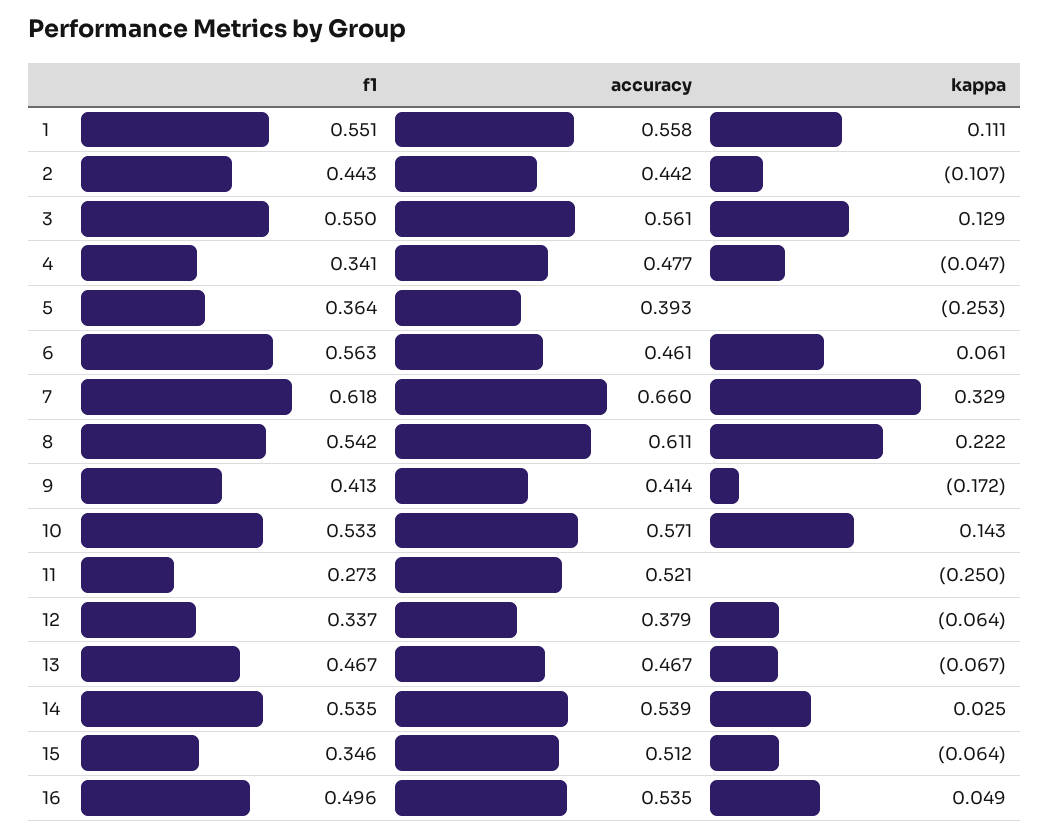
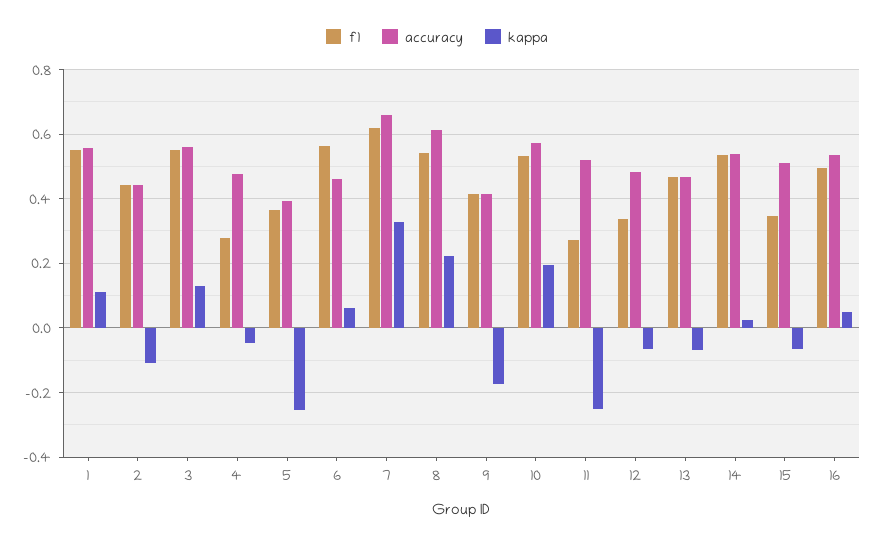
f1, 4: 0.341 -> 0.28
kappa, 10: 0.143 -> 0.2
accuracy, 12: 0.379 -> 0.48

